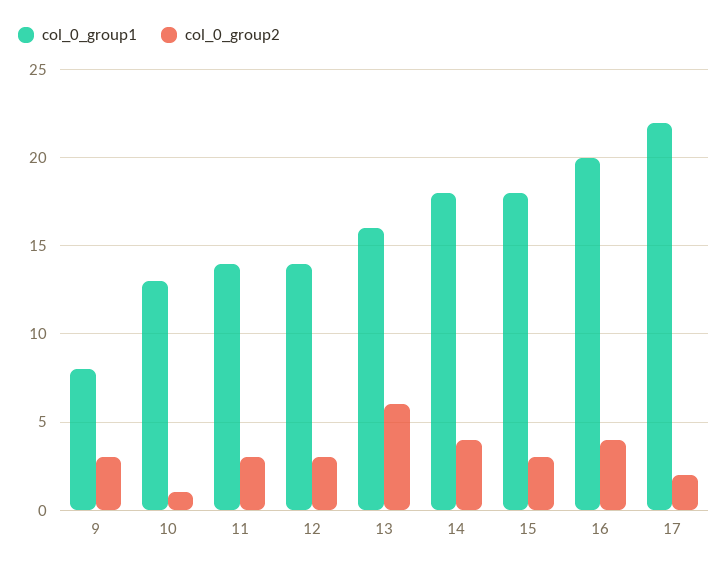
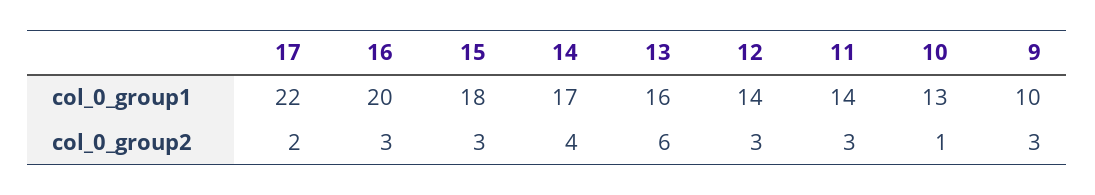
col_0_group1, 9: 8 -> 10
col_0_group1, 14: 18 -> 17
col_0_group2, 16: 4 -> 3

